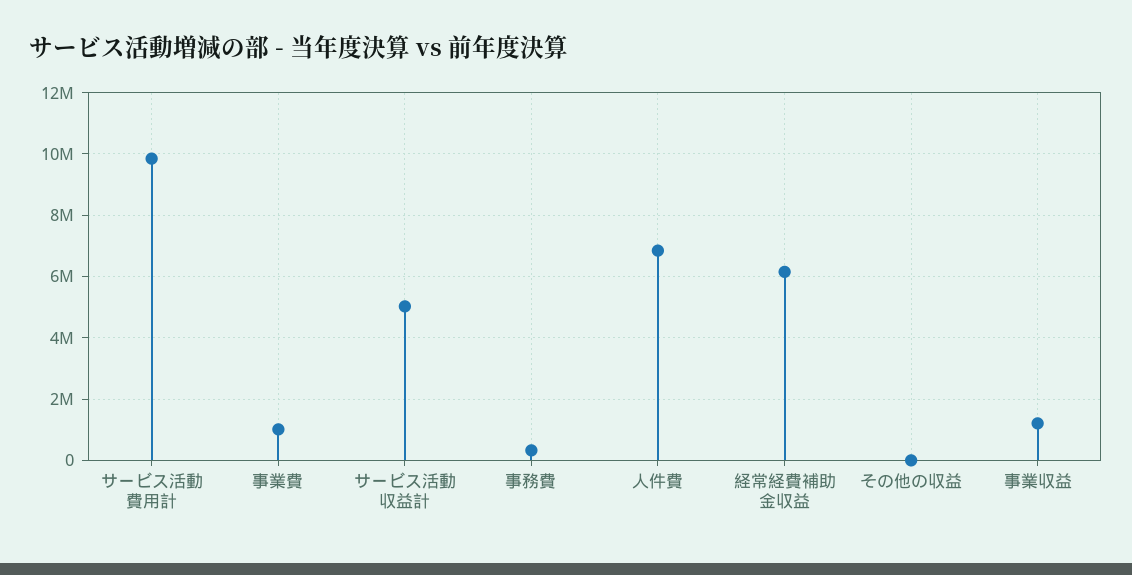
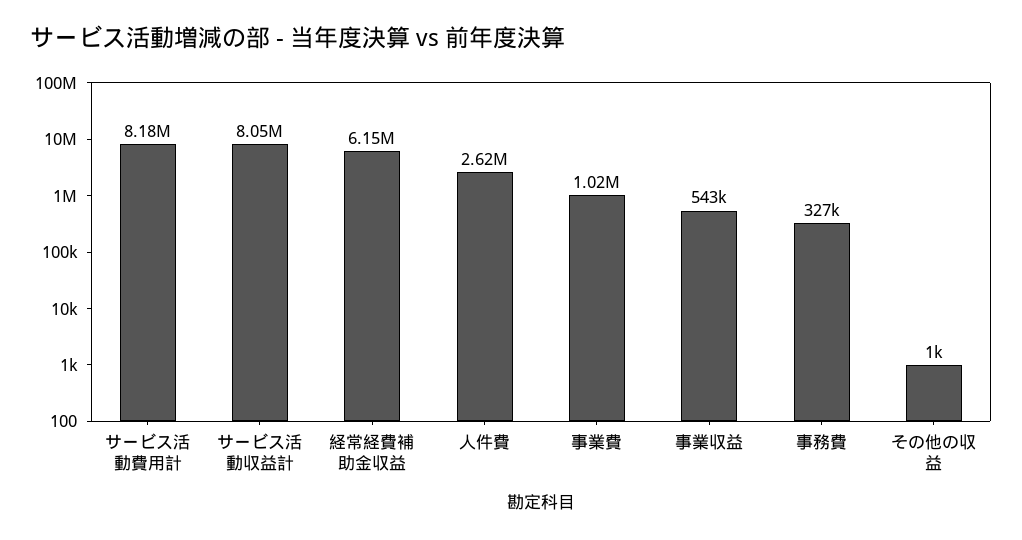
サービス活動費用計: 9800000 -> 8180000
サービス活動収益計: 5000000 -> 8050000
人件費: 6800000 -> 2620000
事業収益: 1200000 -> 543000

